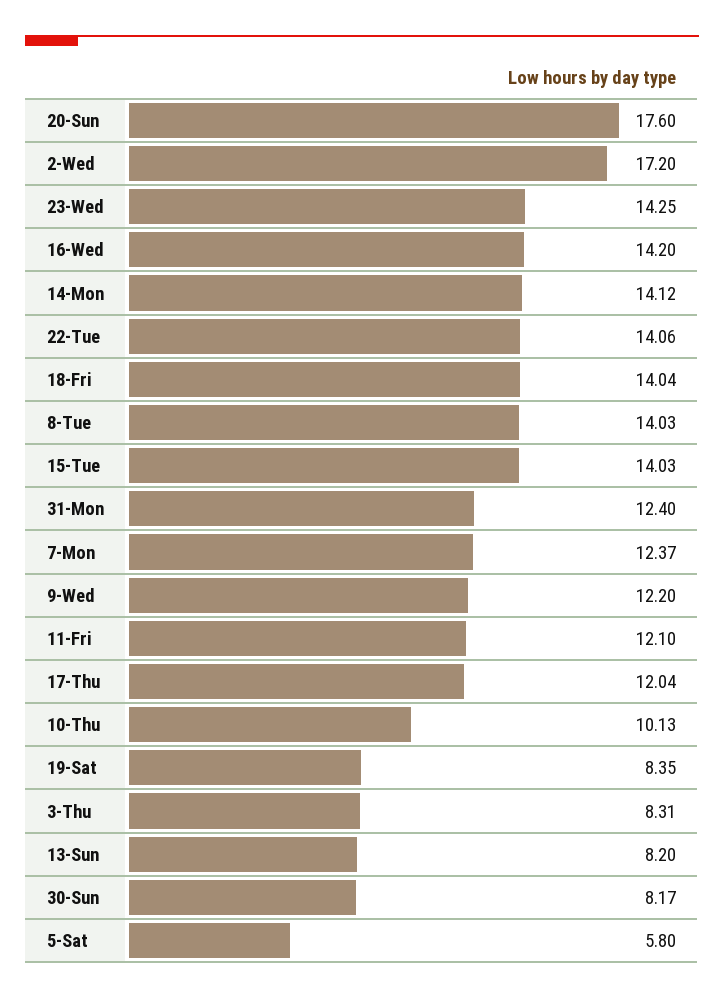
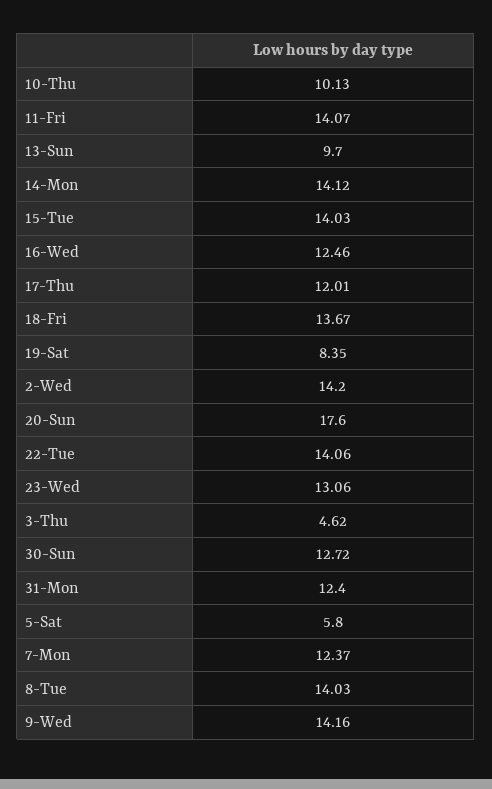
2-Wed: 17.2 -> 14.2
23-Wed: 14.25 -> 13.06
16-Wed: 14.2 -> 12.46
18-Fri: 14.04 -> 13.67
9-Wed: 12.2 -> 14.16
11-Fri: 12.1 -> 14.07
17-Thu: 12.04 -> 12.01
3-Thu: 8.31 -> 4.62
13-Sun: 8.2 -> 9.7
30-Sun: 8.17 -> 12.72

